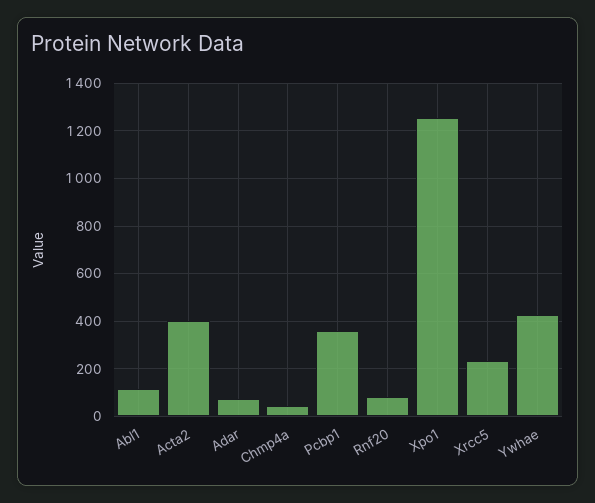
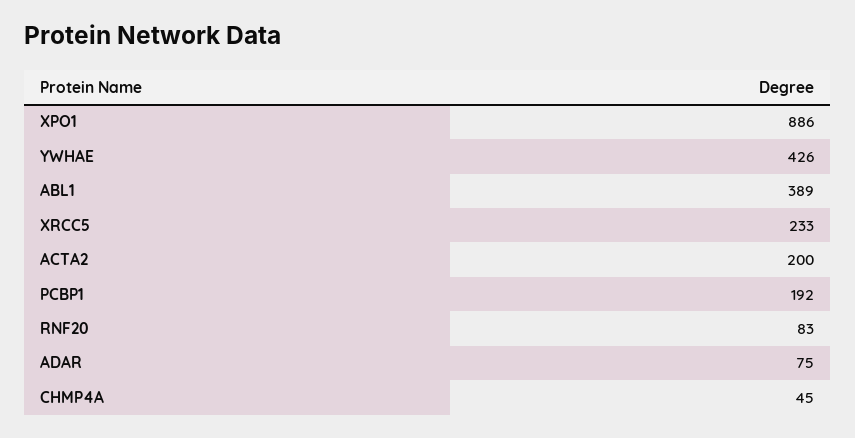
Abl1: 100 -> 389
Acta2: 400 -> 200
Pcbp1: 350 -> 192
Xpo1: 1250 -> 886

